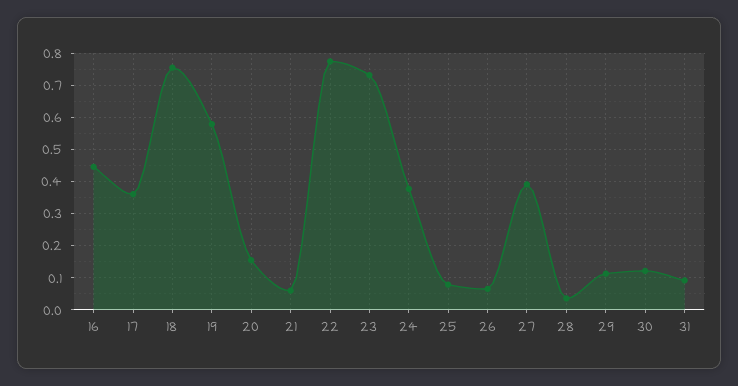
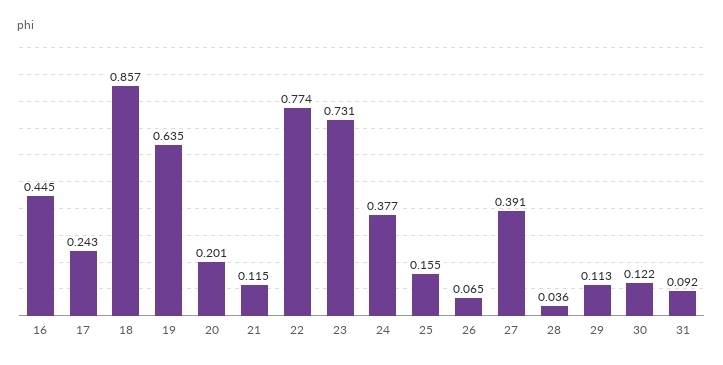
17: 0.36 -> 0.243
18: 0.76 -> 0.857
19: 0.58 -> 0.635
20: 0.16 -> 0.201
21: 0.06 -> 0.115
25: 0.08 -> 0.155

